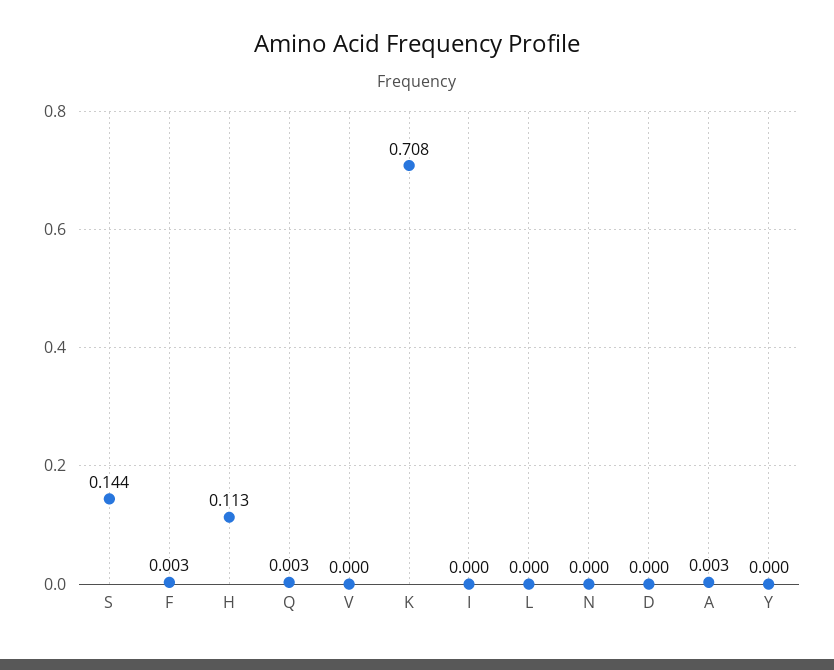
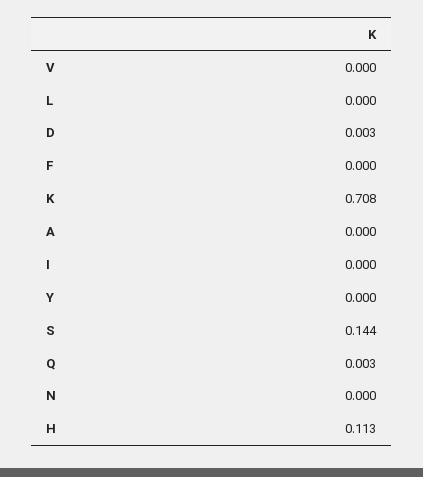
F: 0.003 -> 0
D: 0 -> 0.003
A: 0.003 -> 0

